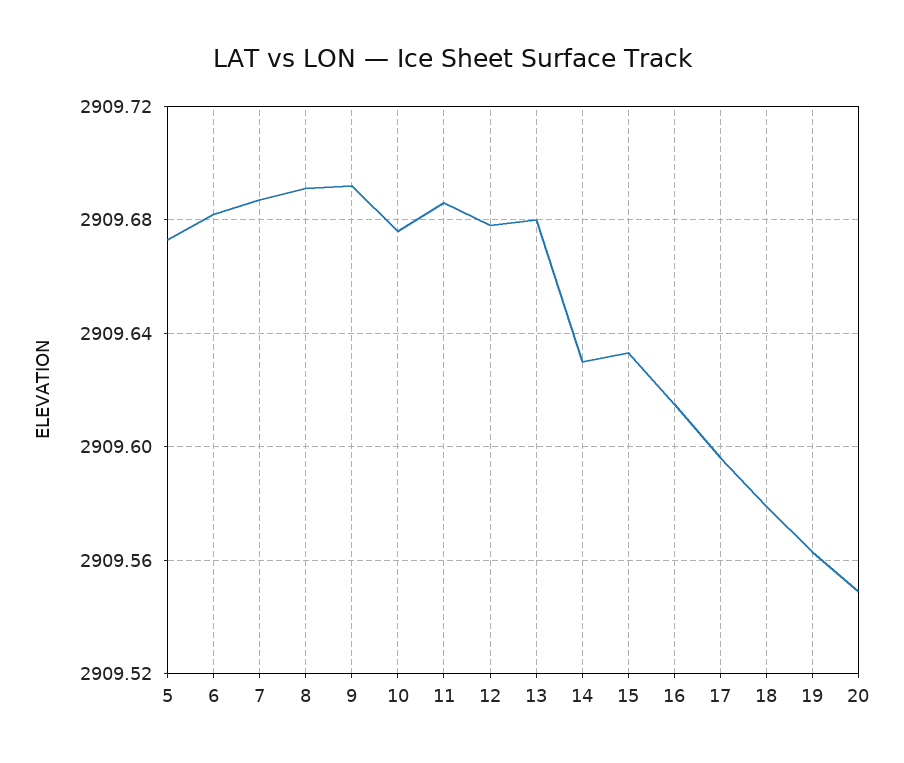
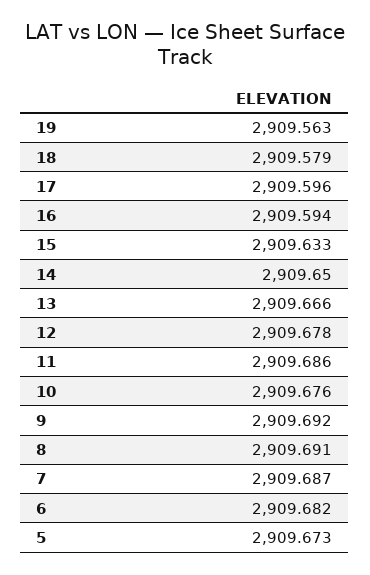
13: 2909.68 -> 2909.666
14: 2909.63 -> 2909.65
16: 2909.615 -> 2909.594
20: 2909.55 -> none

